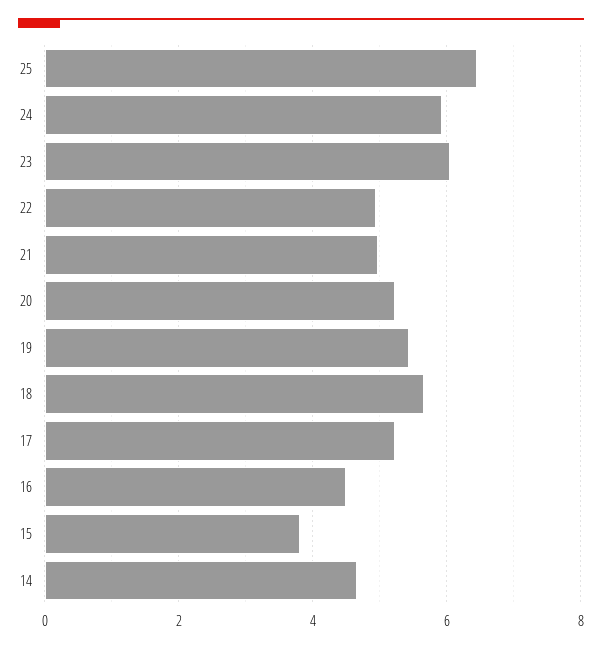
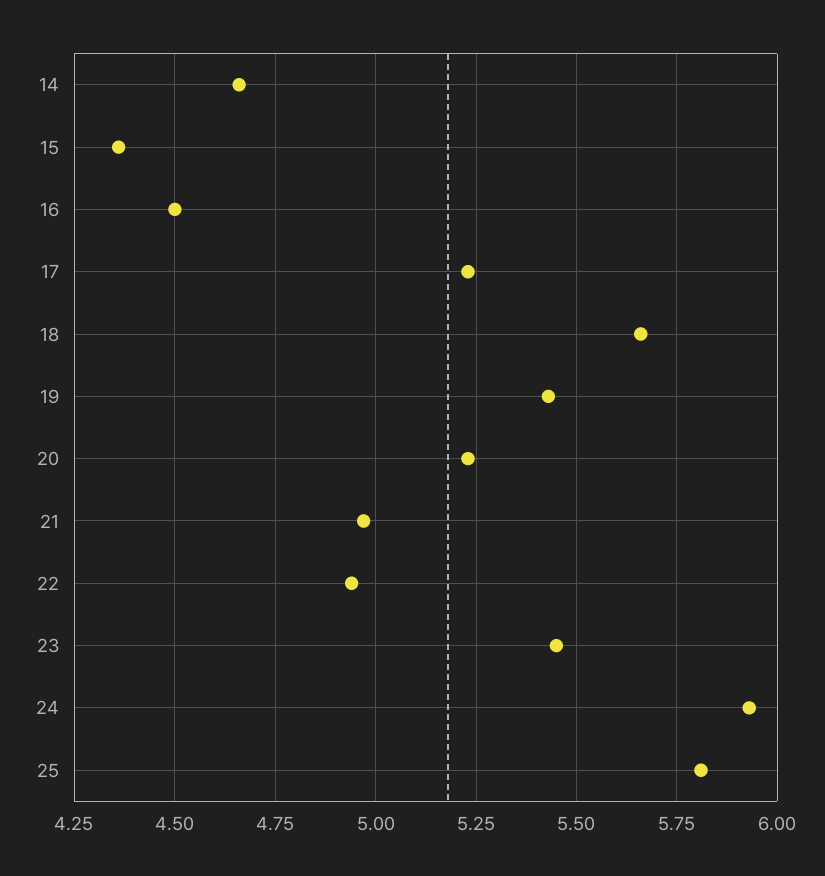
25: 6.4 -> 5.8
23: 6 -> 5.45
15: 3.8 -> 4.35

